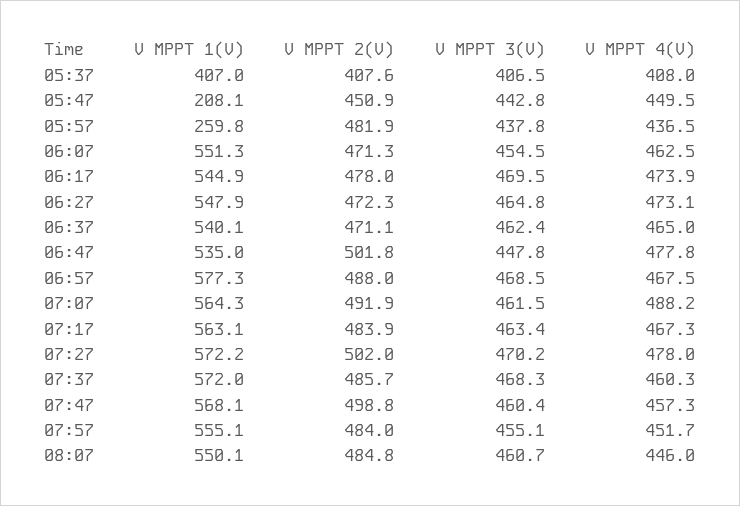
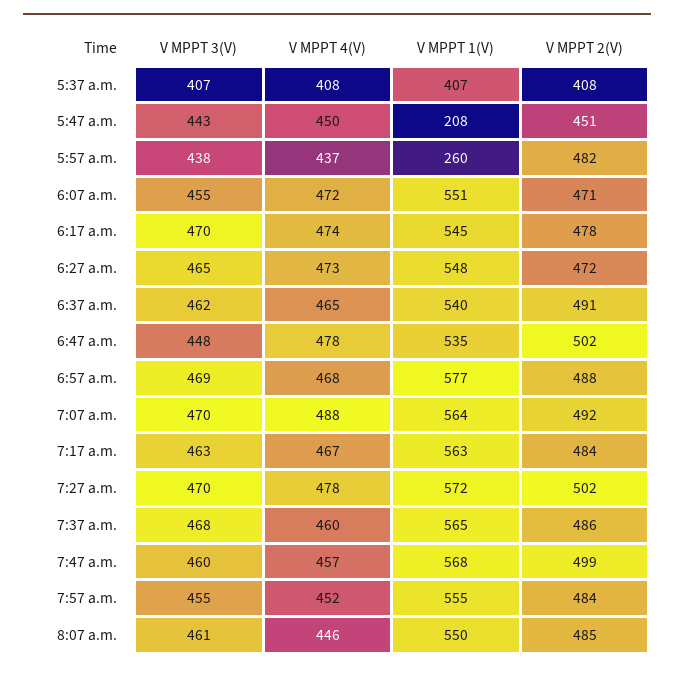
V MPPT 4(V), 06:07: 462.5 -> 472
V MPPT 2(V), 06:37: 471.1 -> 491
V MPPT 3(V), 07:07: 461.5 -> 470
V MPPT 1(V), 07:37: 572 -> 565

